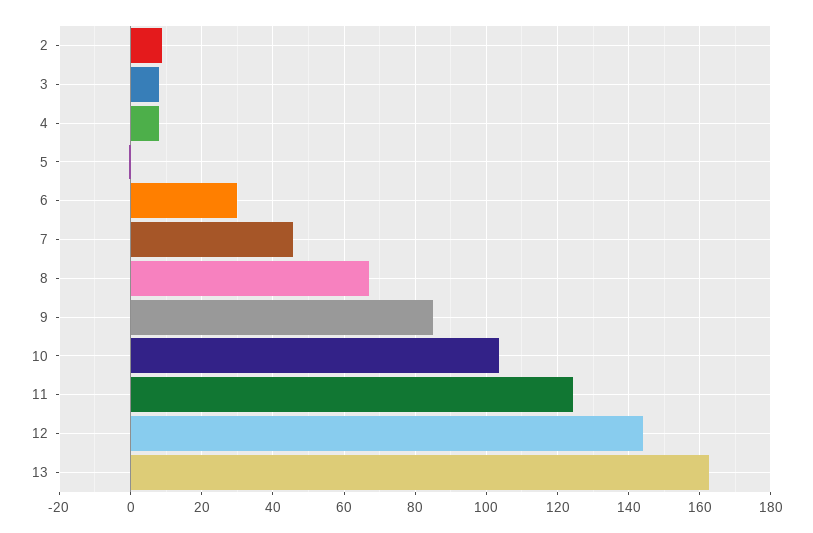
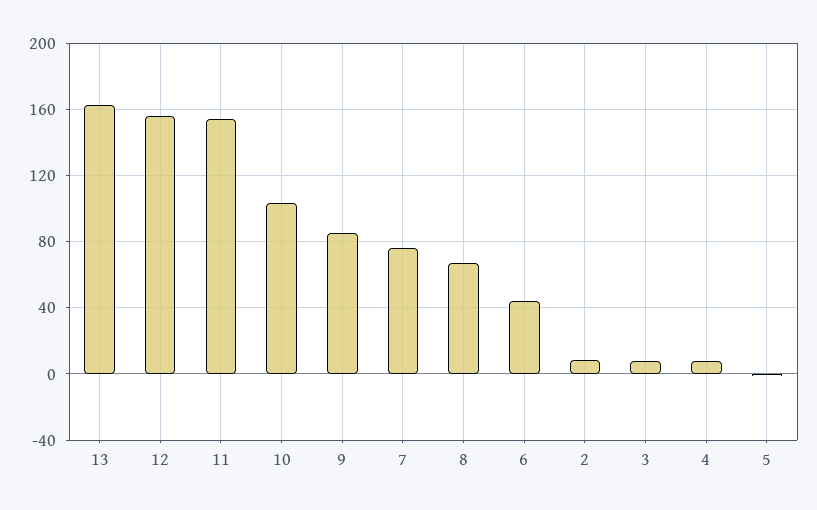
6: 30 -> 45
7: 46 -> 75
11: 124 -> 155
12: 144 -> 155

